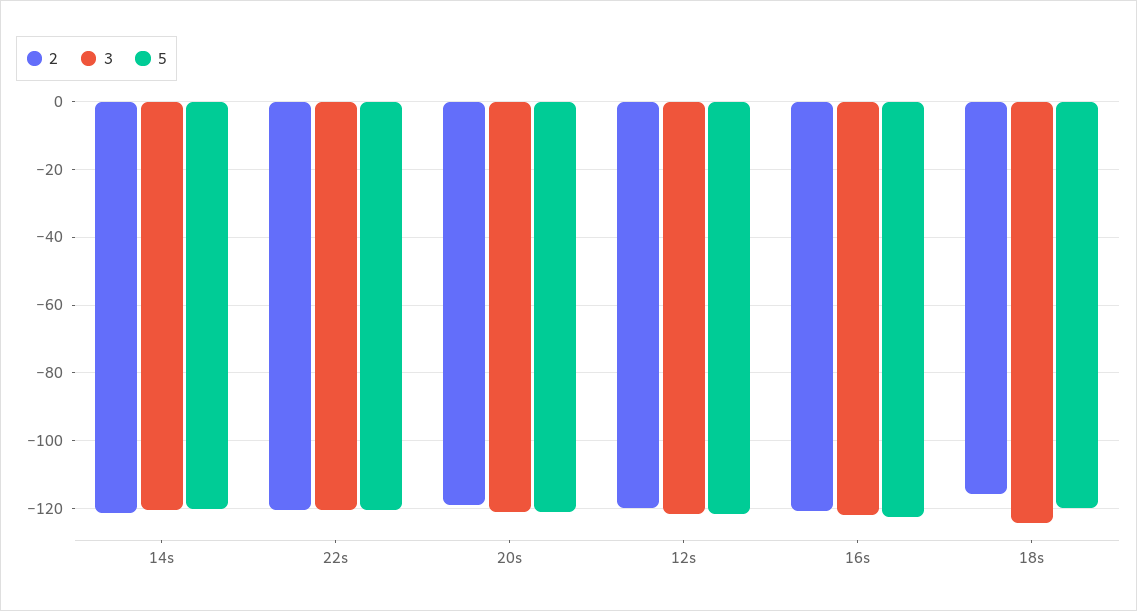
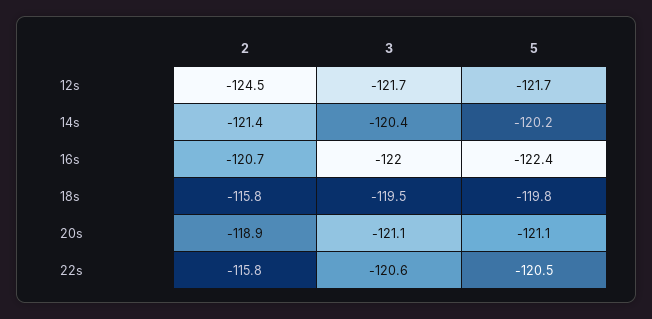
2, 22s: -120 -> -115.8
2, 12s: -120 -> -124.5
3, 18s: -124 -> -119.5

